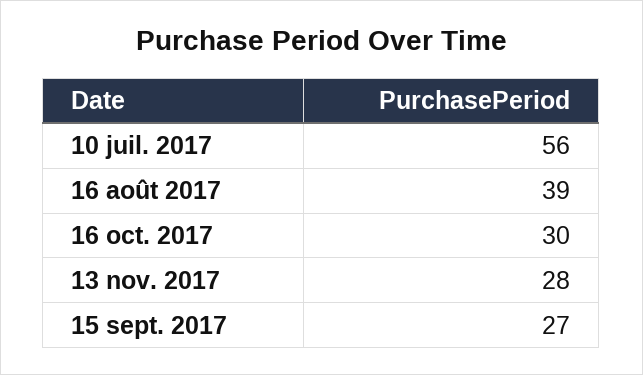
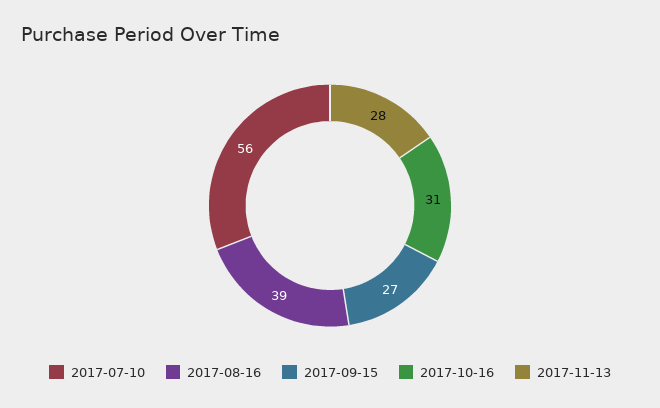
16 oct. 2017: 30 -> 31

